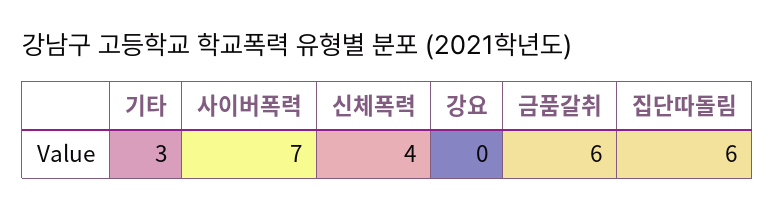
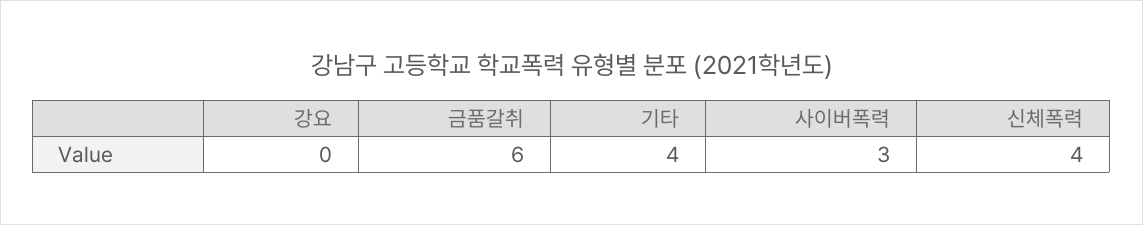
기타: 3 -> 4
사이버폭력: 7 -> 3
집단따돌림: 6 -> none

